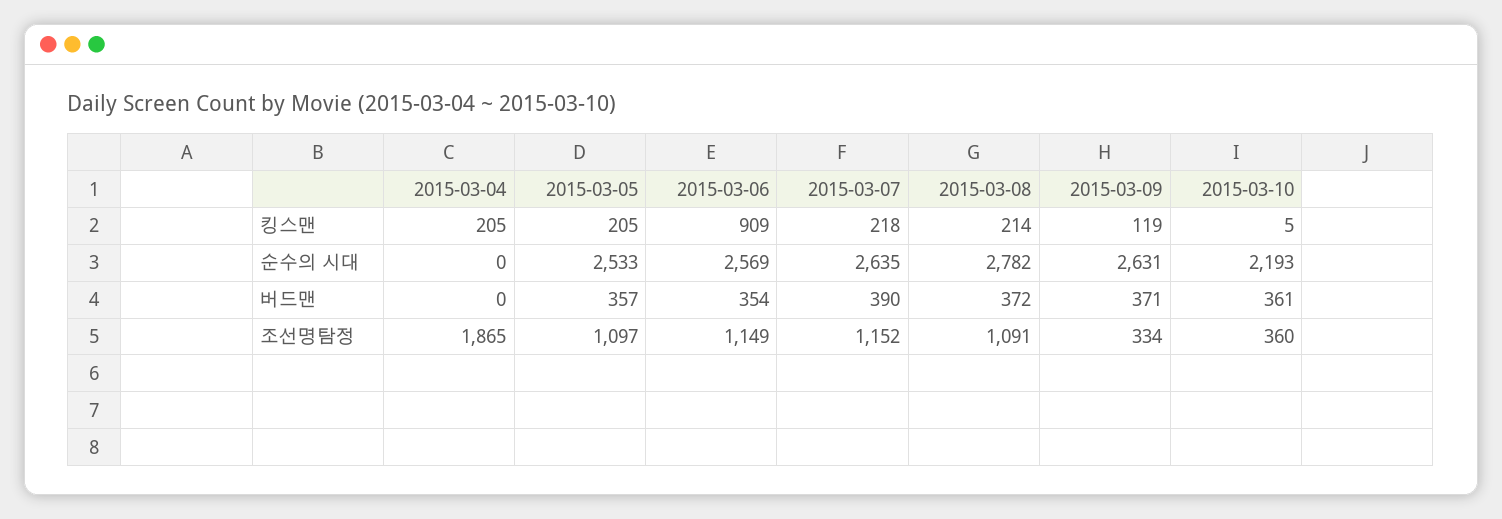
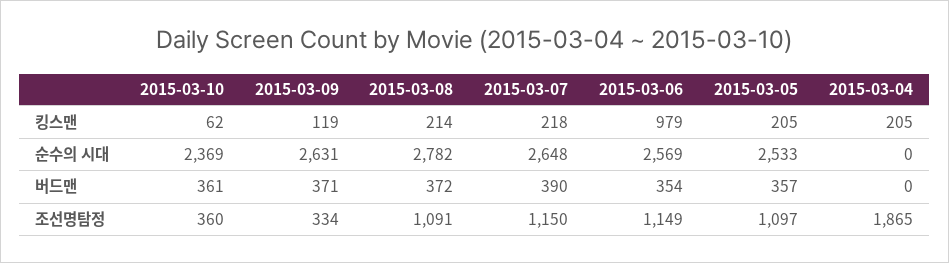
2015-03-06, 킹스맨: 909 -> 979
2015-03-10, 킹스맨: 5 -> 62
2015-03-07, 순수의 시대: 2635 -> 2648
2015-03-10, 순수의 시대: 2193 -> 2369
2015-03-07, 조선명탐정: 1152 -> 1150

